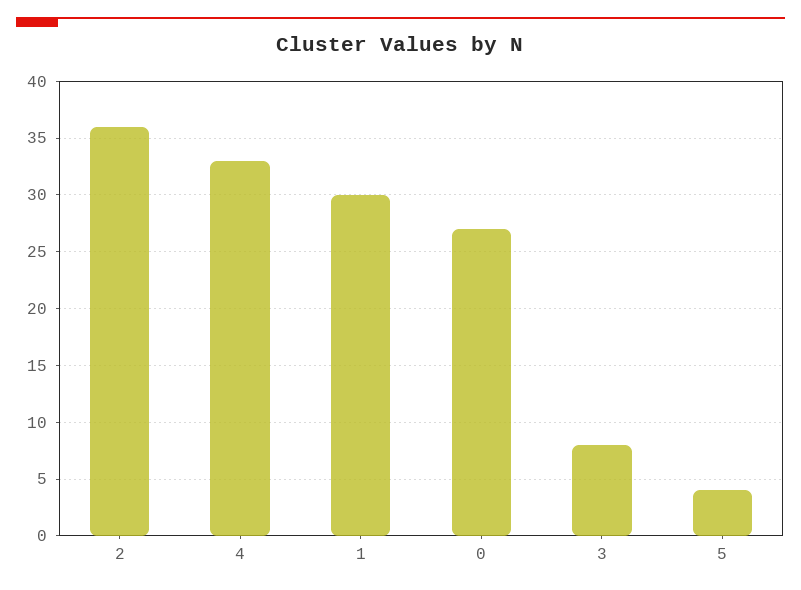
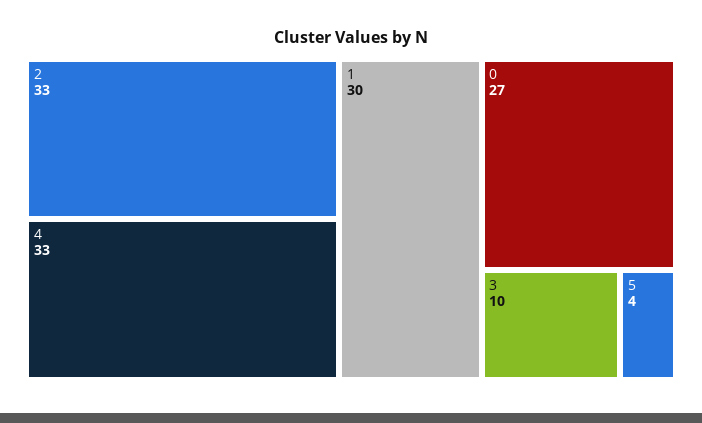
2: 36 -> 33
3: 8 -> 10

